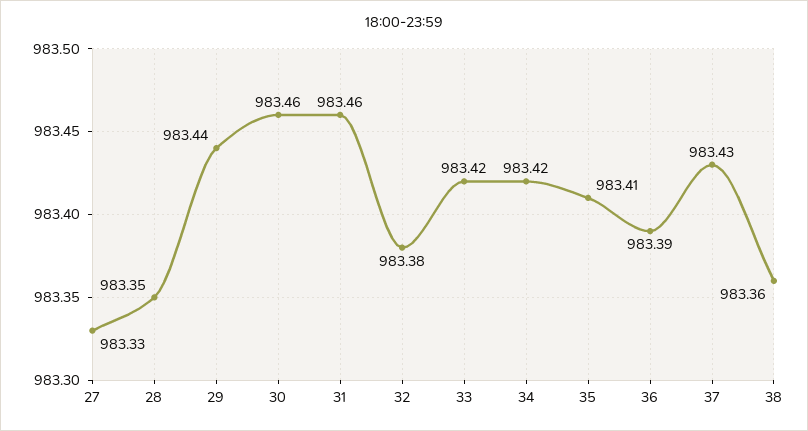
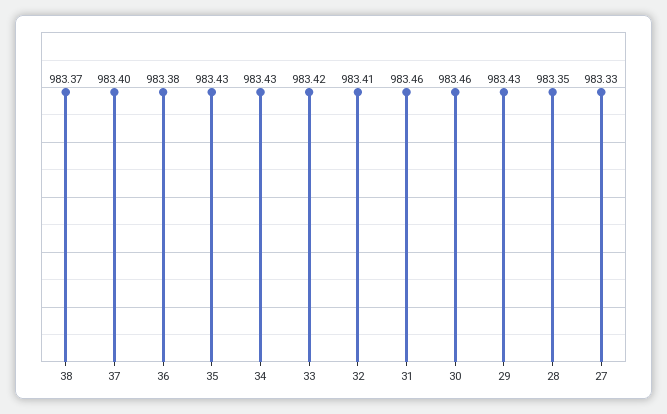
29: 983.44 -> 983.43
32: 983.38 -> 983.41
34: 983.42 -> 983.43
35: 983.41 -> 983.43
36: 983.39 -> 983.38
37: 983.43 -> 983.4
38: 983.36 -> 983.37

